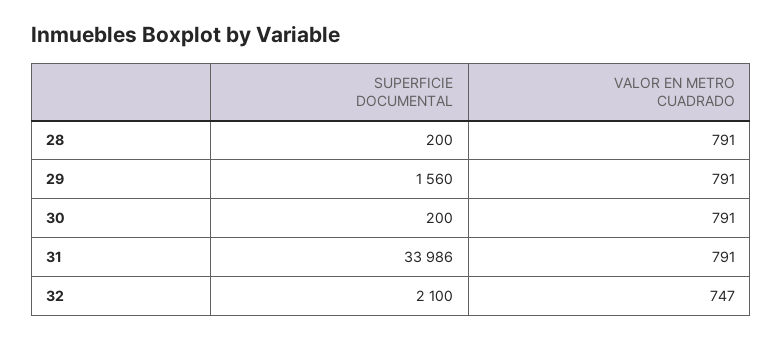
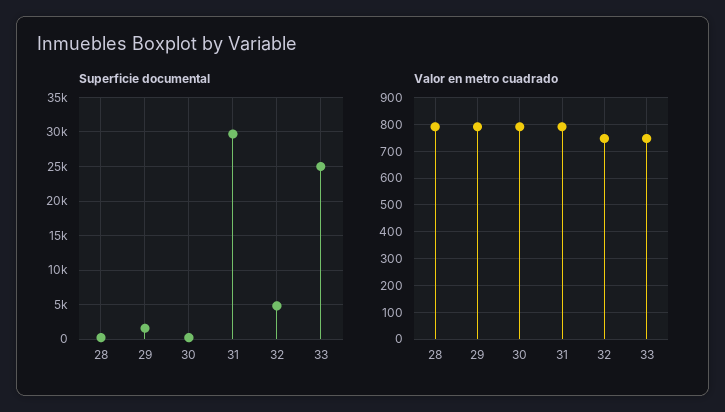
SUPERFICIE DOCUMENTAL, 31: 33986 -> 30000
SUPERFICIE DOCUMENTAL, 32: 2100 -> 5000
SUPERFICIE DOCUMENTAL, 33: none -> 25000
VALOR EN METRO CUADRADO, 33: none -> 750

